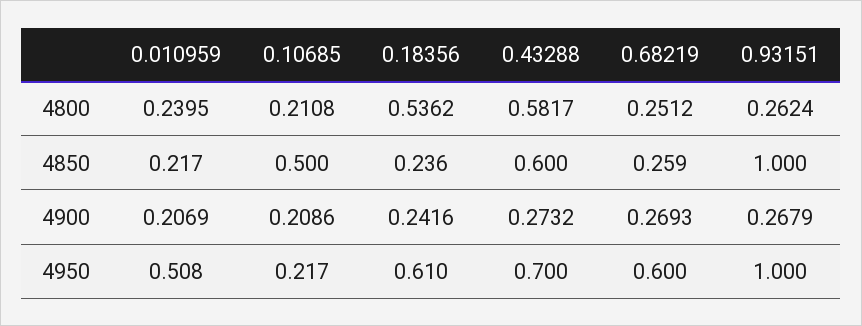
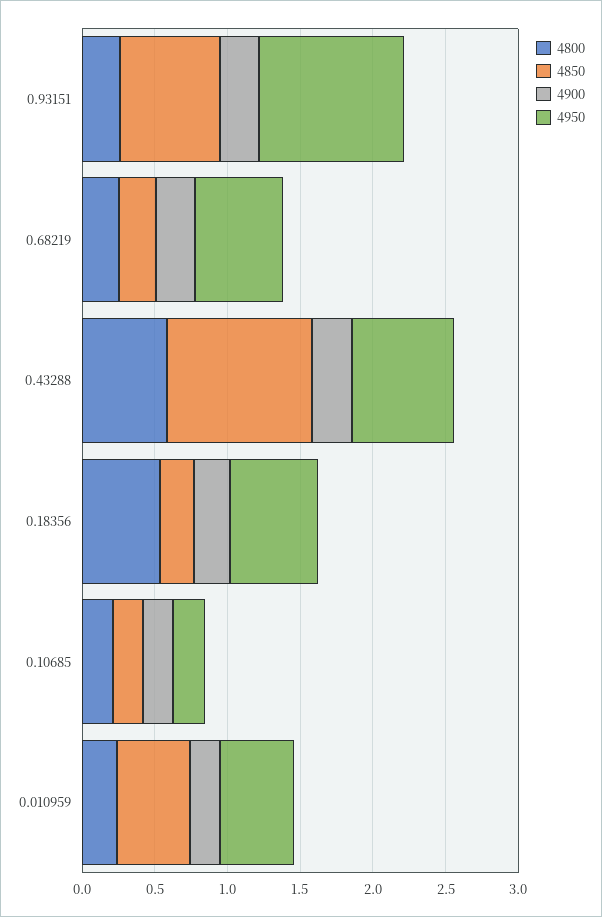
4850, 0.010959: 0.217 -> 0.5
4850, 0.10685: 0.5 -> 0.2
4850, 0.43288: 0.6 -> 1
4850, 0.93151: 1 -> 0.7

